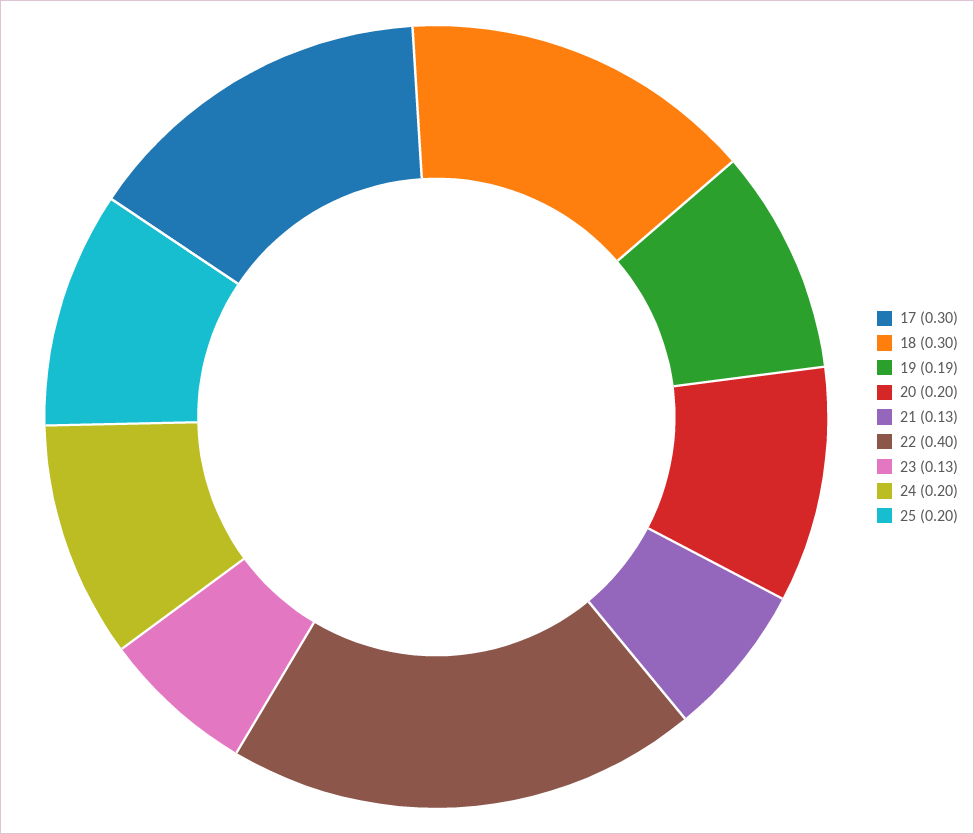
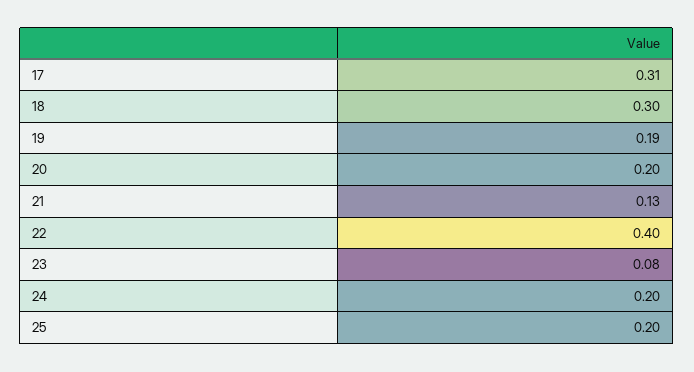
17: 0.3 -> 0.31
23: 0.13 -> 0.08

